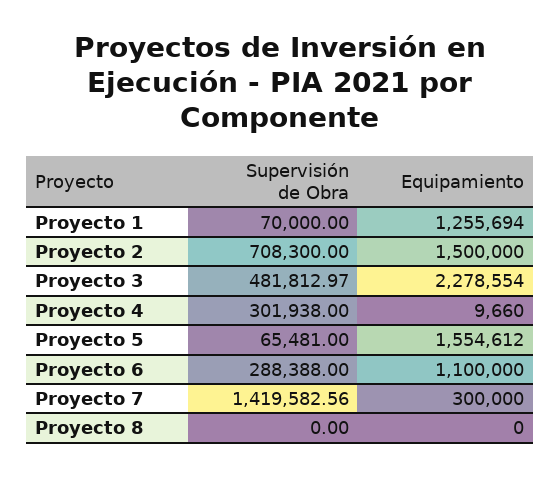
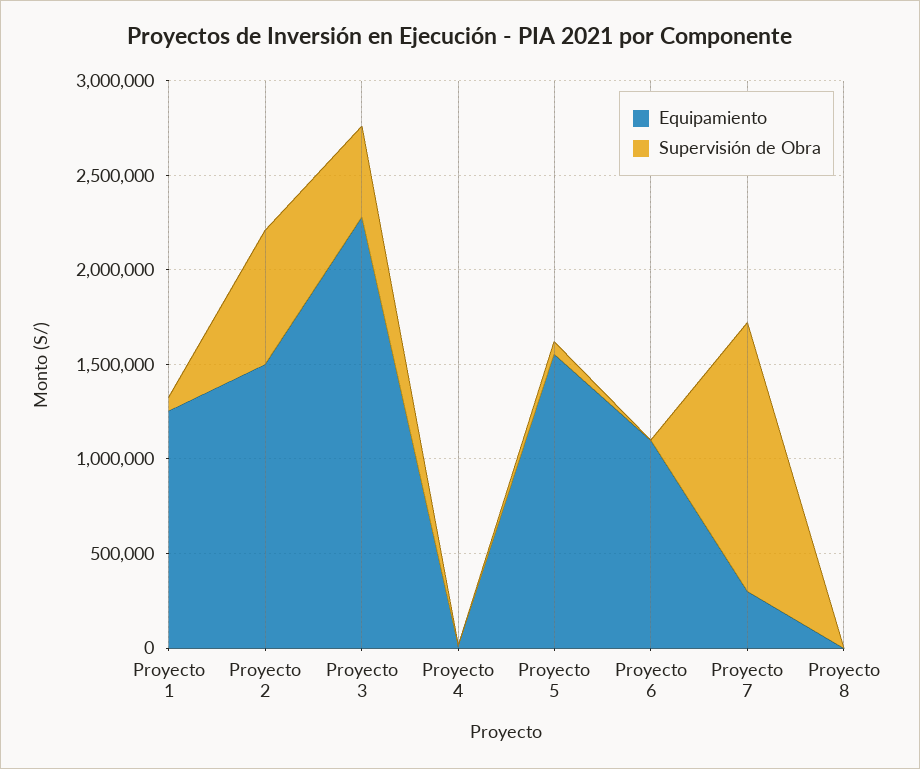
Supervisión de Obra, Proyecto 4: 301938 -> 0
Supervisión de Obra, Proyecto 6: 288388 -> 0

